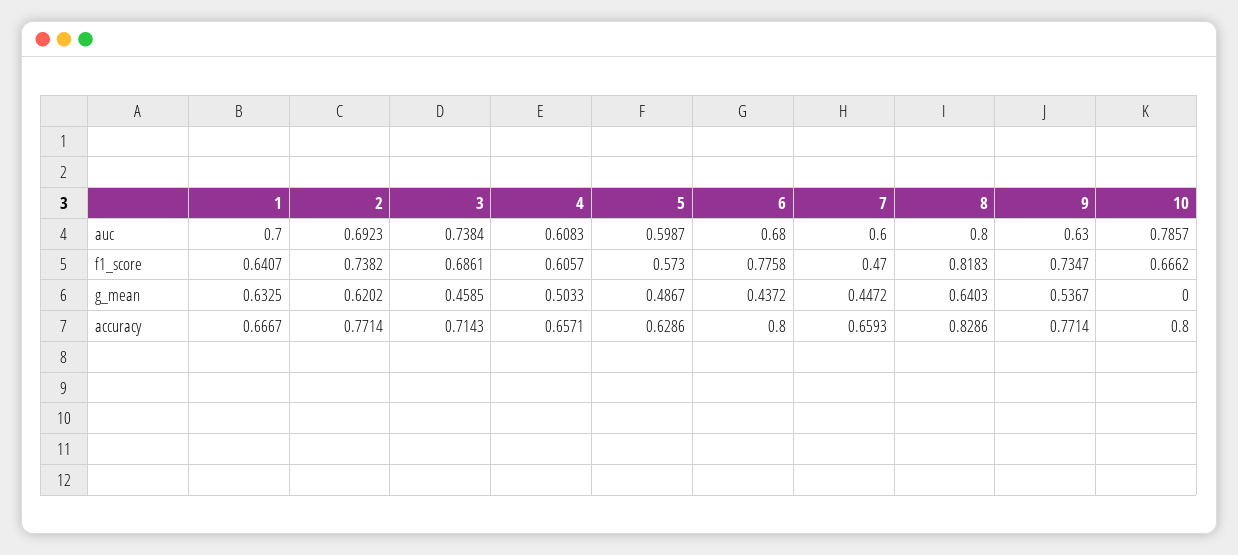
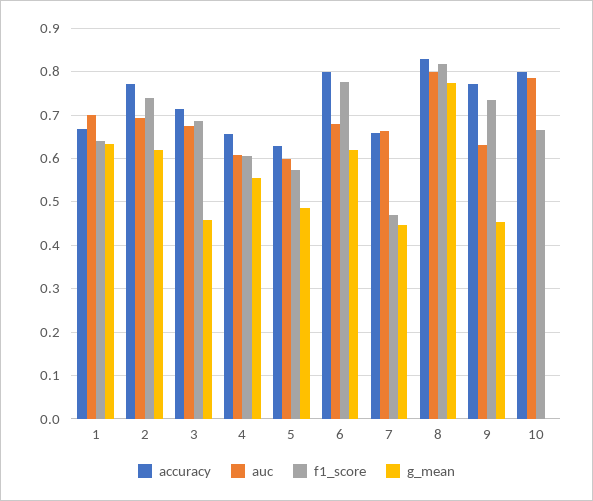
auc, 3: 0.7384 -> 0.68
auc, 7: 0.6 -> 0.66
g_mean, 4: 0.5033 -> 0.56
g_mean, 6: 0.4372 -> 0.62
g_mean, 8: 0.6403 -> 0.78
g_mean, 9: 0.5367 -> 0.46

